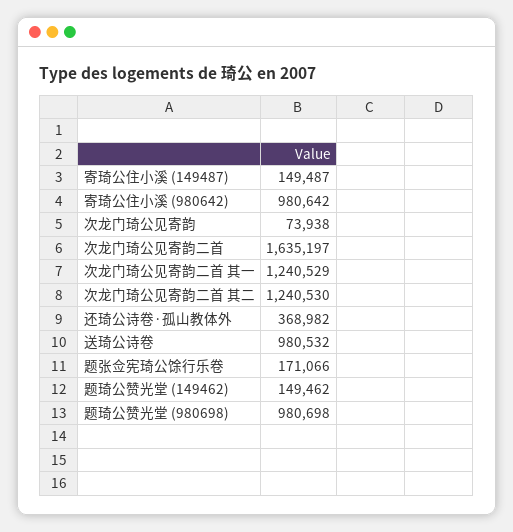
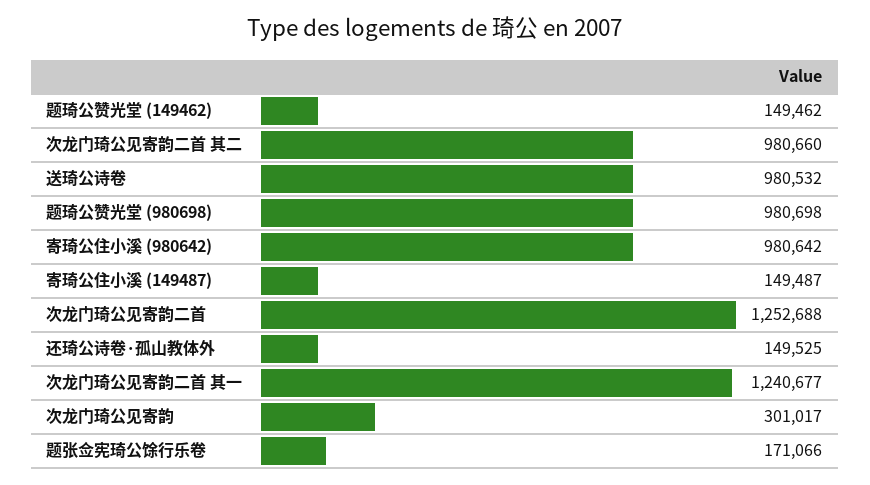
次龙门琦公见寄韵: 73938 -> 301017
次龙门琦公见寄韵二首: 1635197 -> 1252688
次龙门琦公见寄韵二首 其一: 1240529 -> 1240677
次龙门琦公见寄韵二首 其二: 1240530 -> 980660
还琦公诗卷·孤山教体外: 368982 -> 149525

